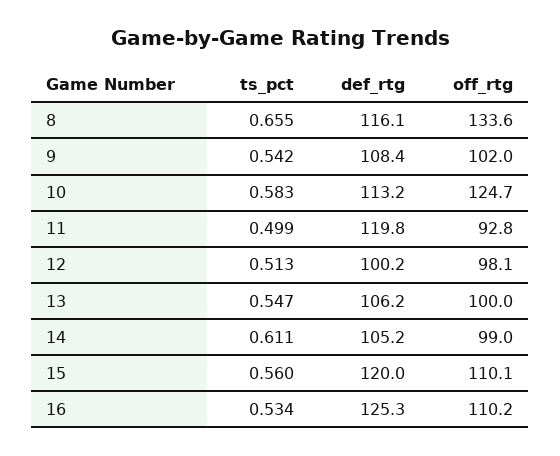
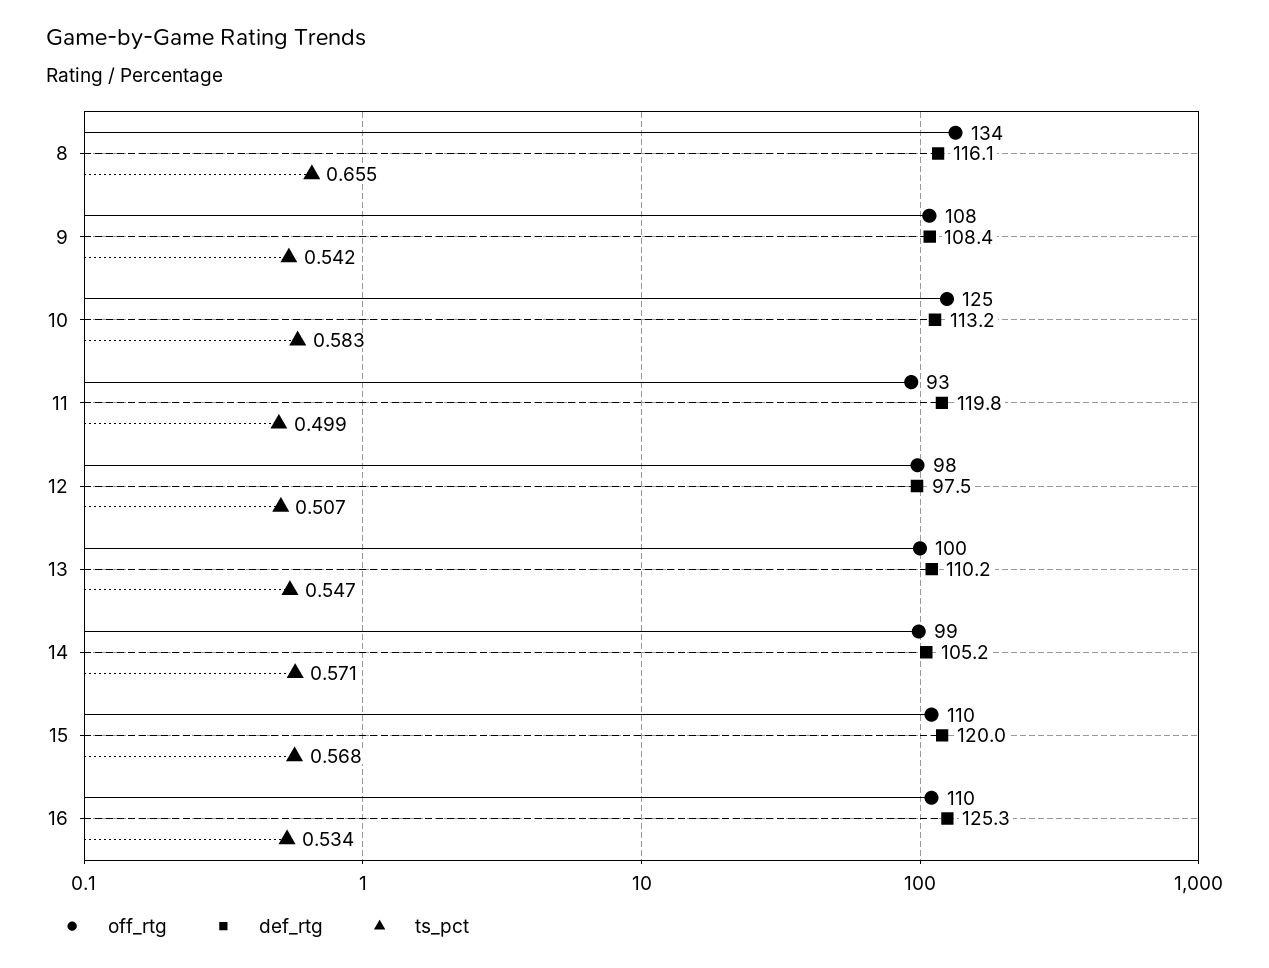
off_rtg, 9: 102 -> 108
ts_pct, 12: 0.513 -> 0.507
def_rtg, 12: 100.2 -> 97.5
def_rtg, 13: 106.2 -> 110.2
ts_pct, 14: 0.611 -> 0.571
ts_pct, 15: 0.56 -> 0.568

